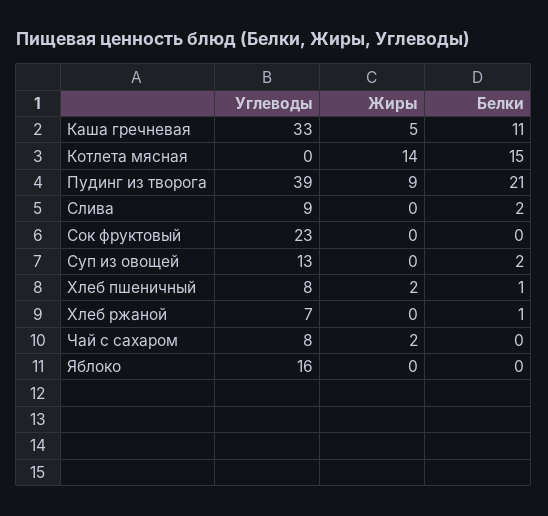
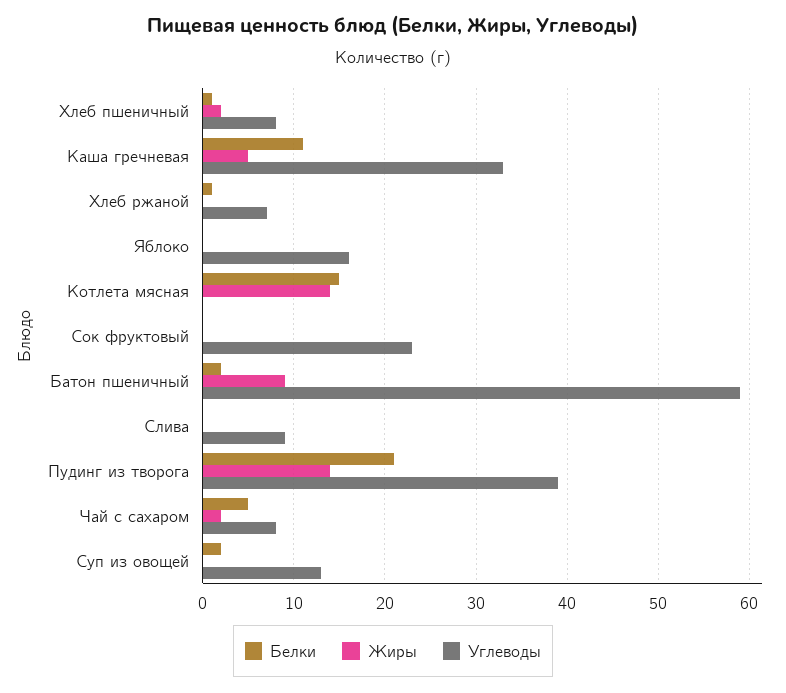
Жиры, Пудинг из творога: 9 -> 14
Белки, Слива: 2 -> 0
Белки, Чай с сахаром: 0 -> 5
Белки, Батон пшеничный: none -> 2
Жиры, Батон пшеничный: none -> 9
Углеводы, Батон пшеничный: none -> 59

